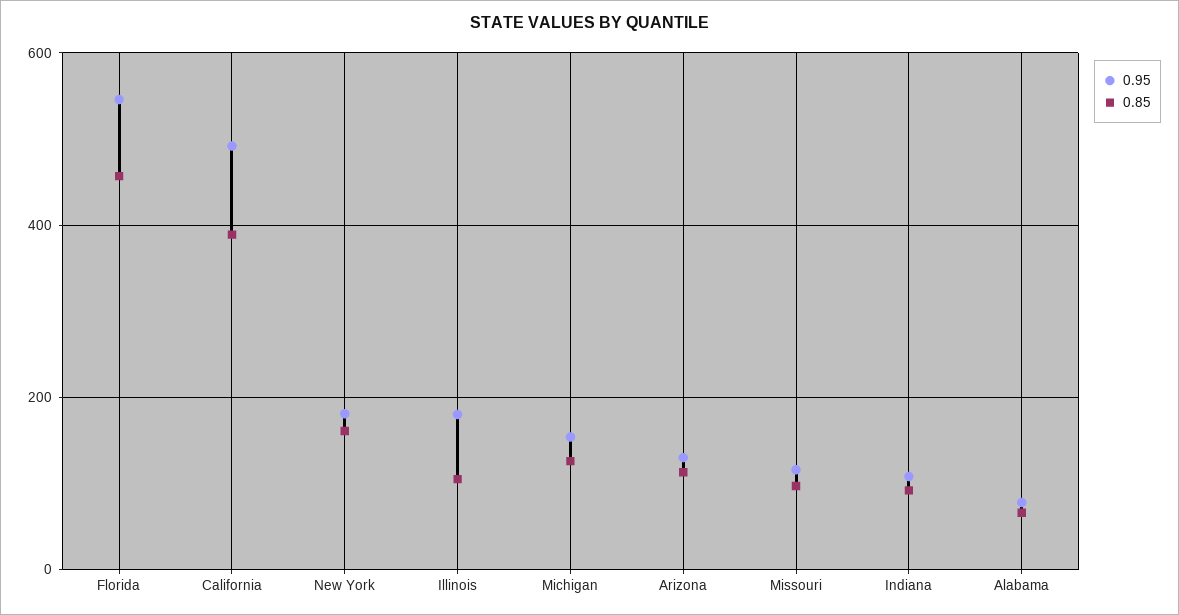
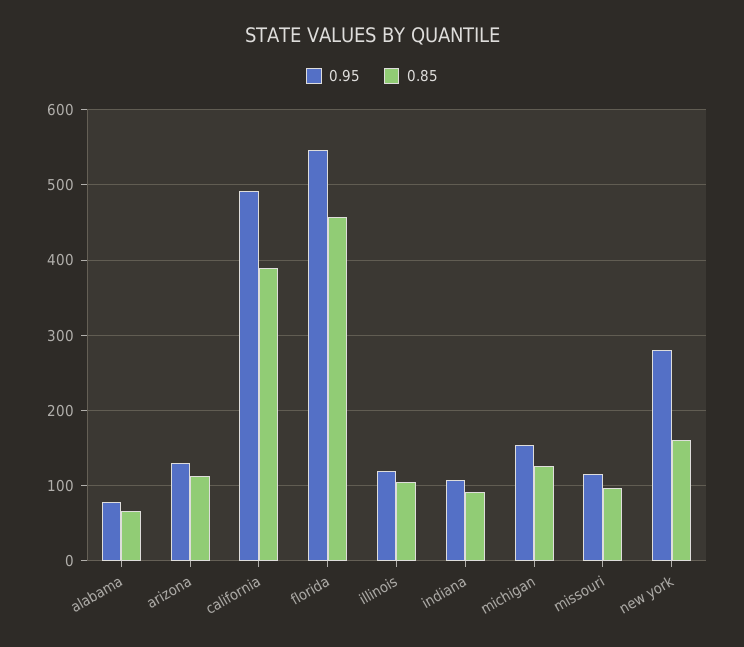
0.95, New York: 180 -> 280
0.95, Illinois: 180 -> 120

